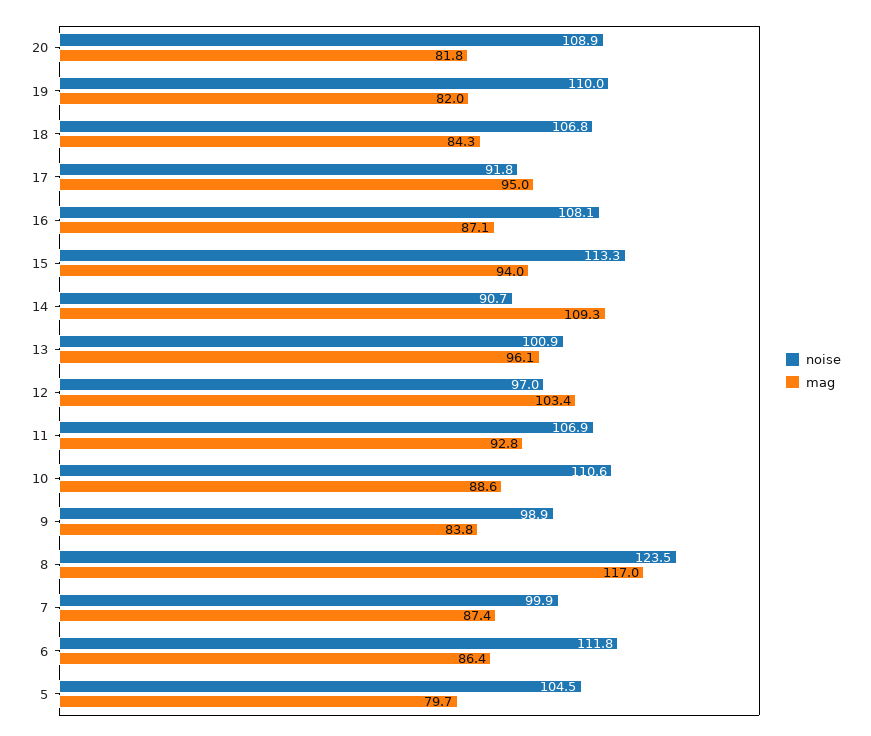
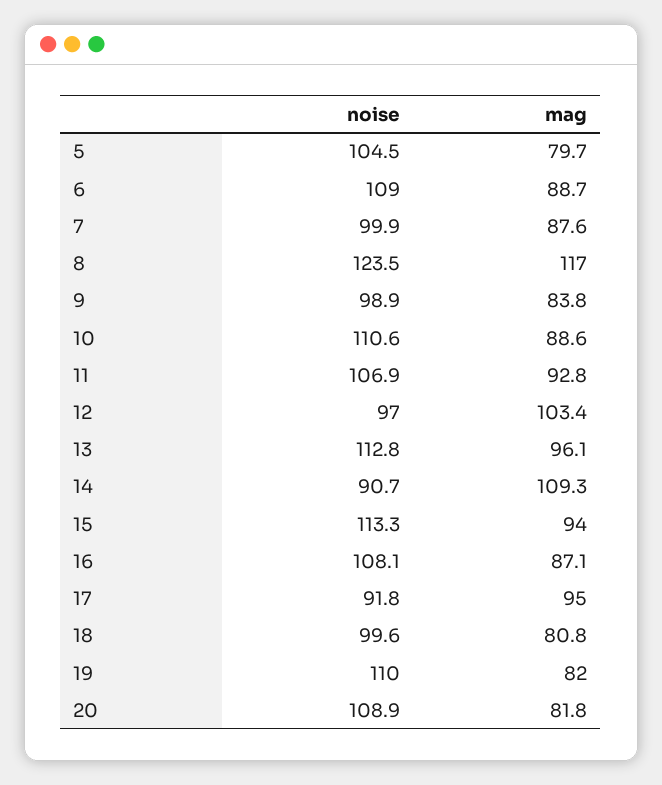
noise, 18: 106.8 -> 99.6
mag, 18: 84.3 -> 80.8
noise, 13: 100.9 -> 112.8
mag, 7: 87.4 -> 87.6
noise, 6: 111.8 -> 109
mag, 6: 86.4 -> 88.7

